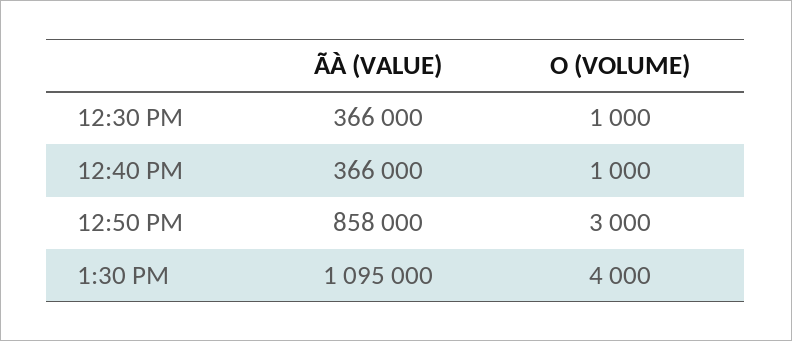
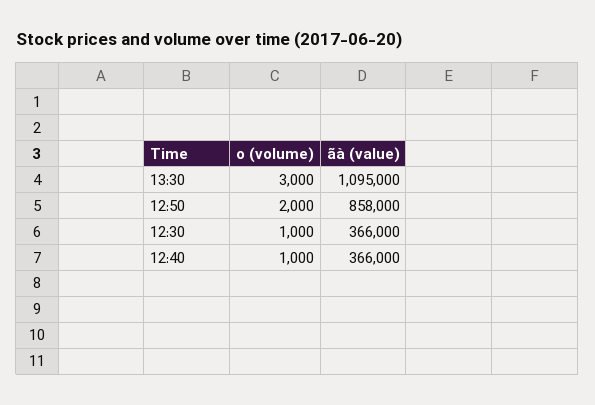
O (VOLUME), 12:50 PM: 3000 -> 2000
O (VOLUME), 1:30 PM: 4000 -> 3000

